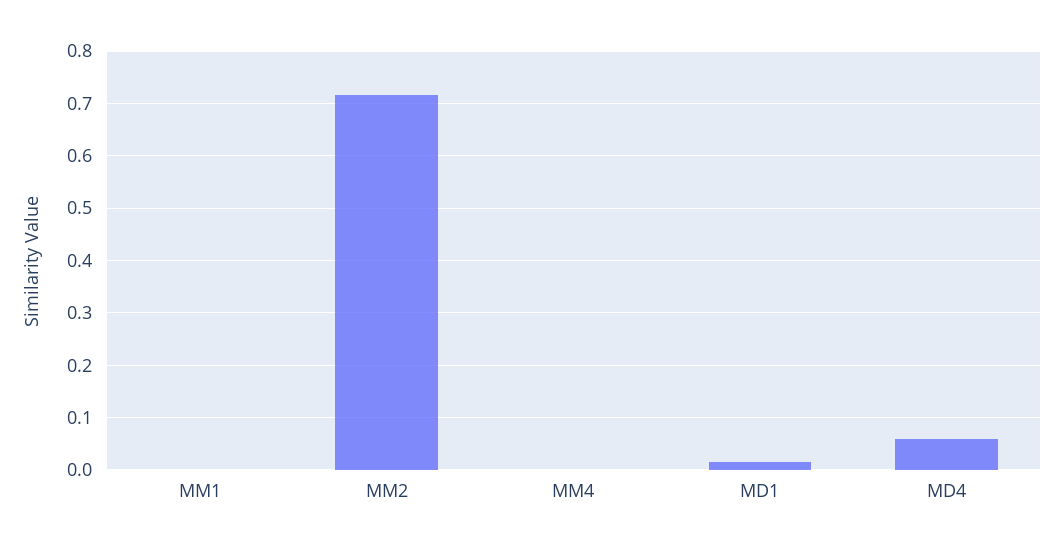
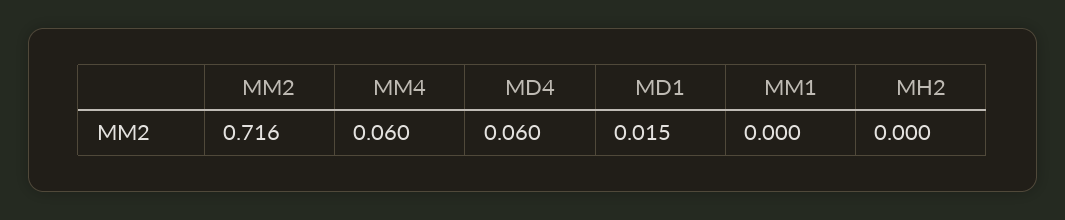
MM4: 0 -> 0.06
MH2: none -> 0

